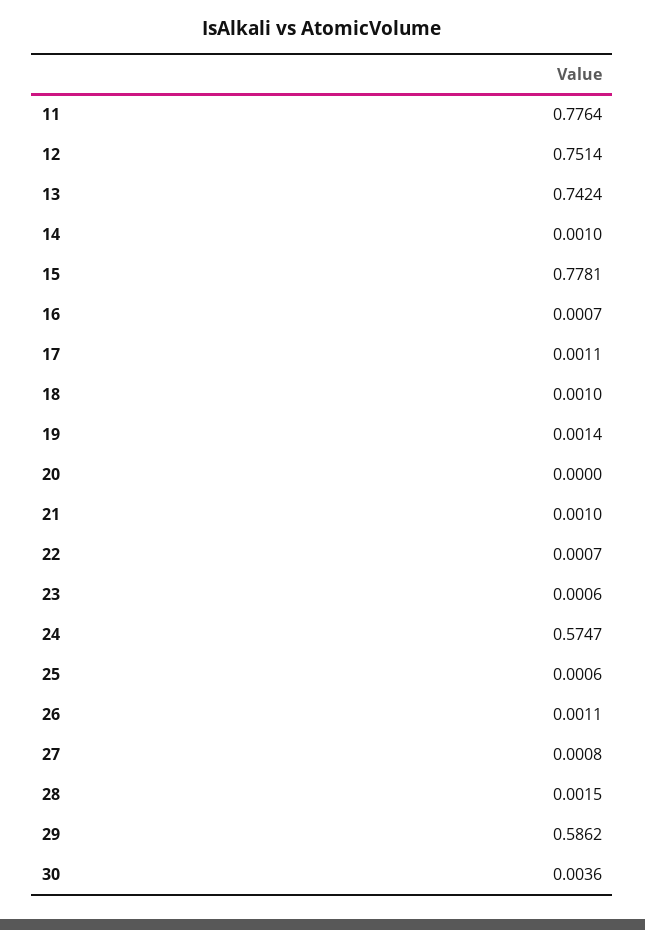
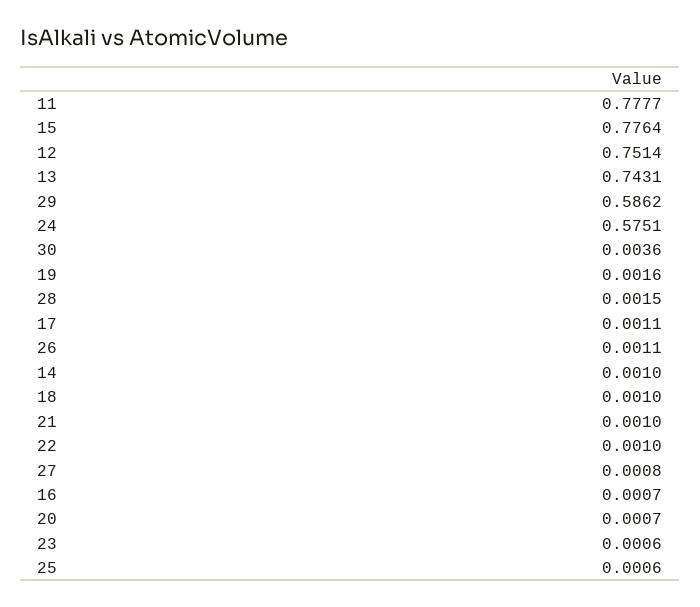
11: 0.7764 -> 0.7777
13: 0.7424 -> 0.7431
15: 0.7781 -> 0.7764
19: 0.0014 -> 0.0016
20: 0 -> 0.0007
22: 0.0007 -> 0.001
24: 0.5747 -> 0.5751

